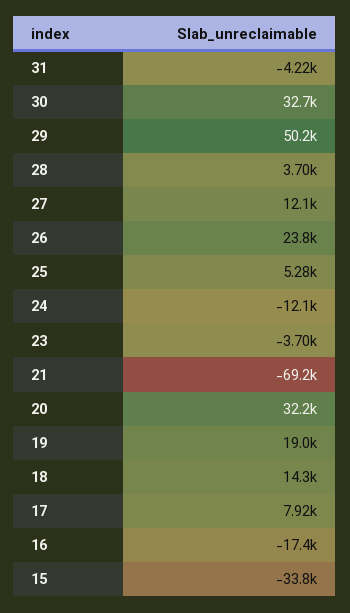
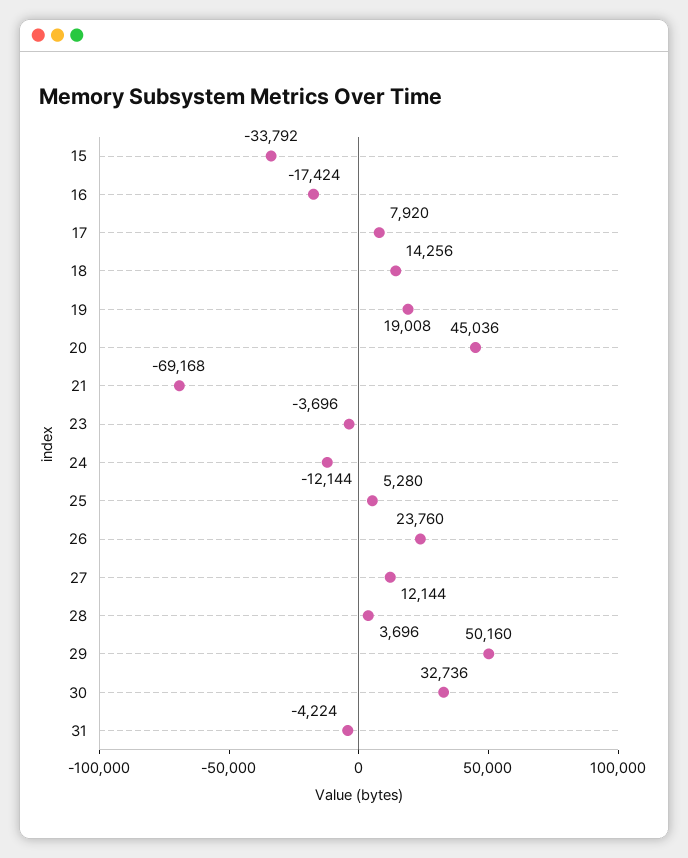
20: 32200 -> 45036

